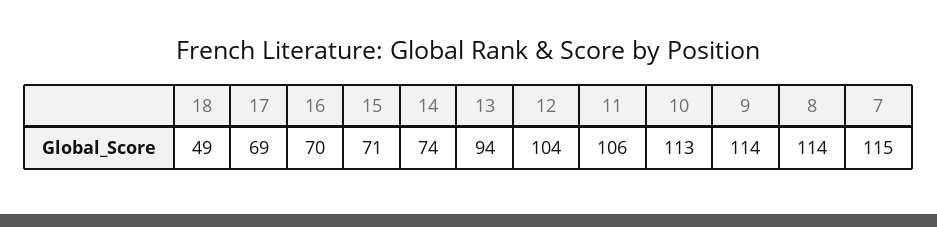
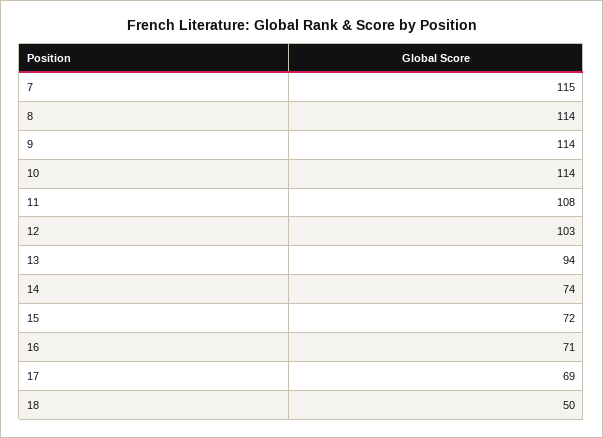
18: 49 -> 50
16: 70 -> 71
15: 71 -> 72
12: 104 -> 103
11: 106 -> 108
10: 113 -> 114

